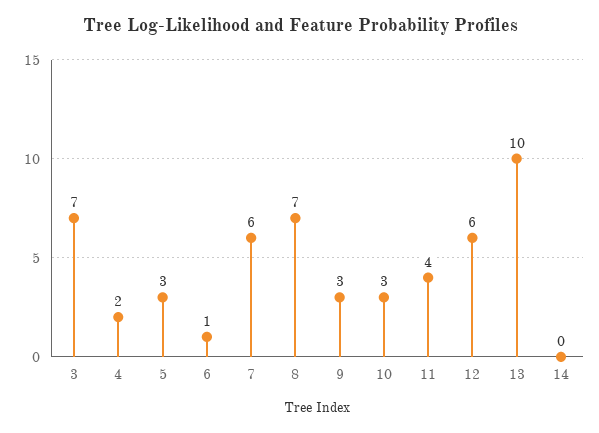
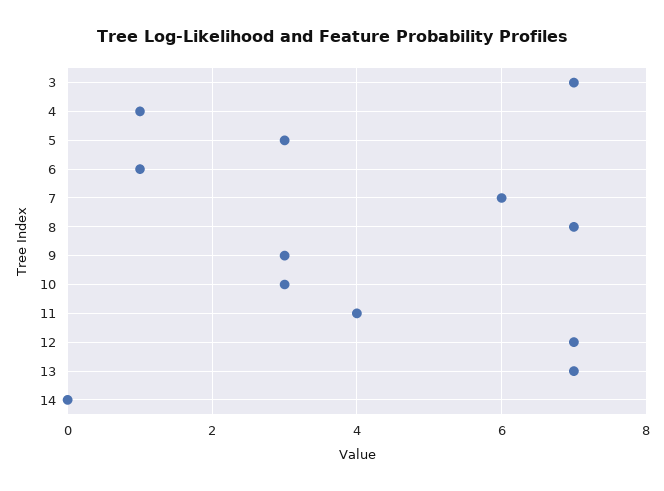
4: 2 -> 1
12: 6 -> 7
13: 10 -> 7

